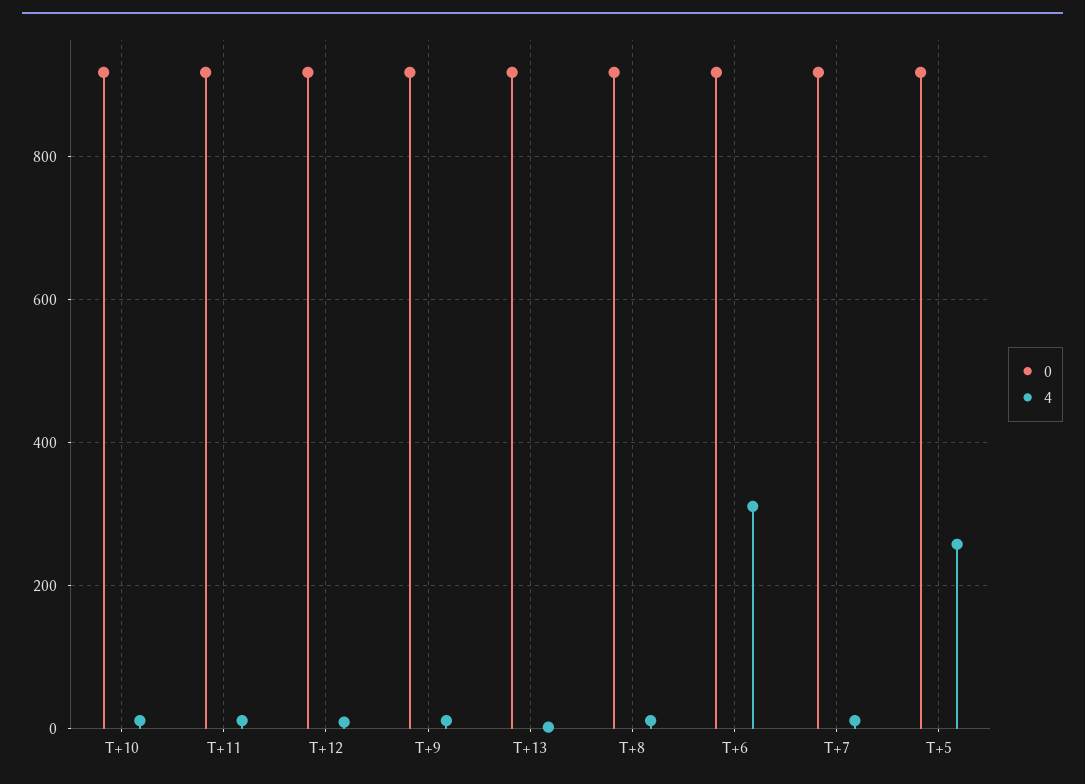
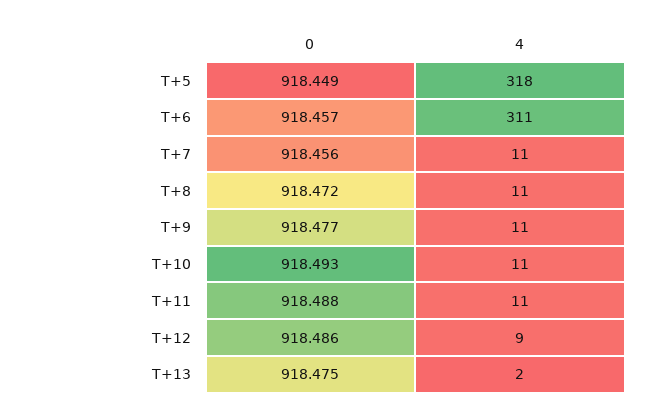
4, T+5: 260 -> 318

